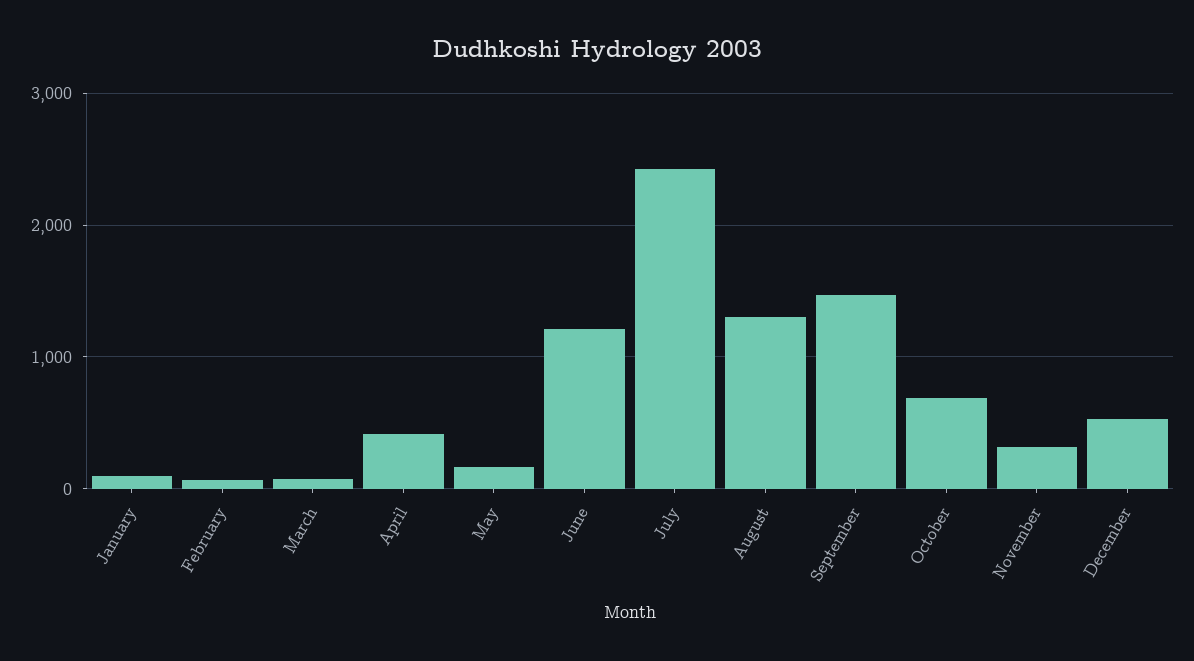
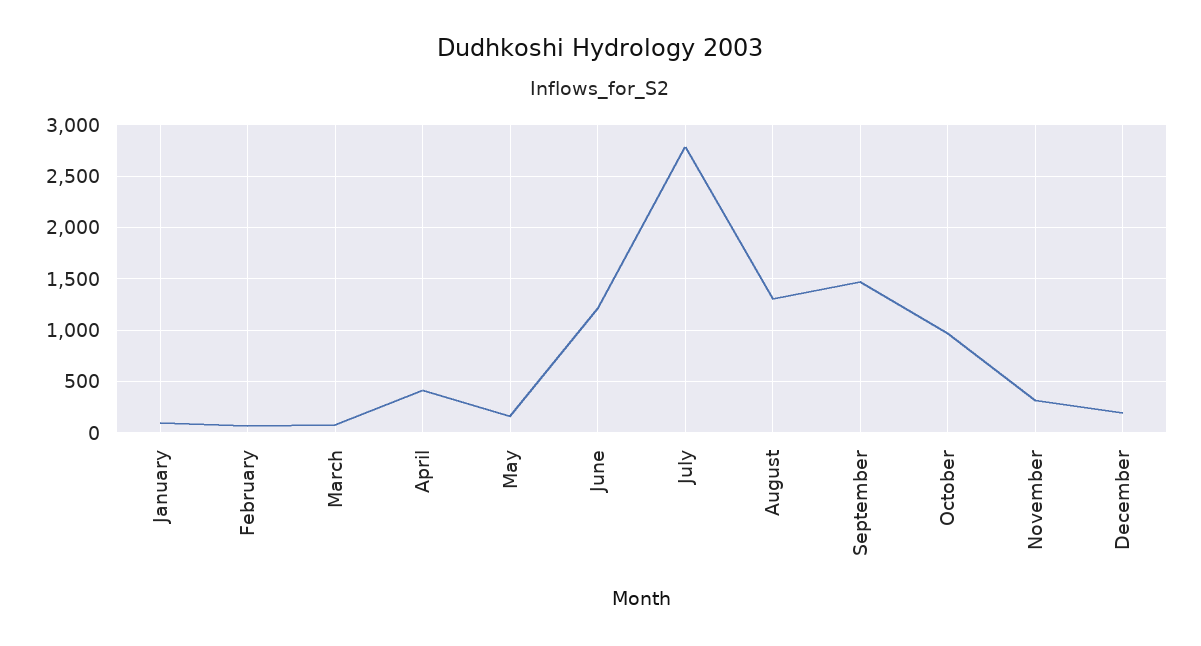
July: 2400 -> 2800
October: 700 -> 1000
December: 500 -> 200

